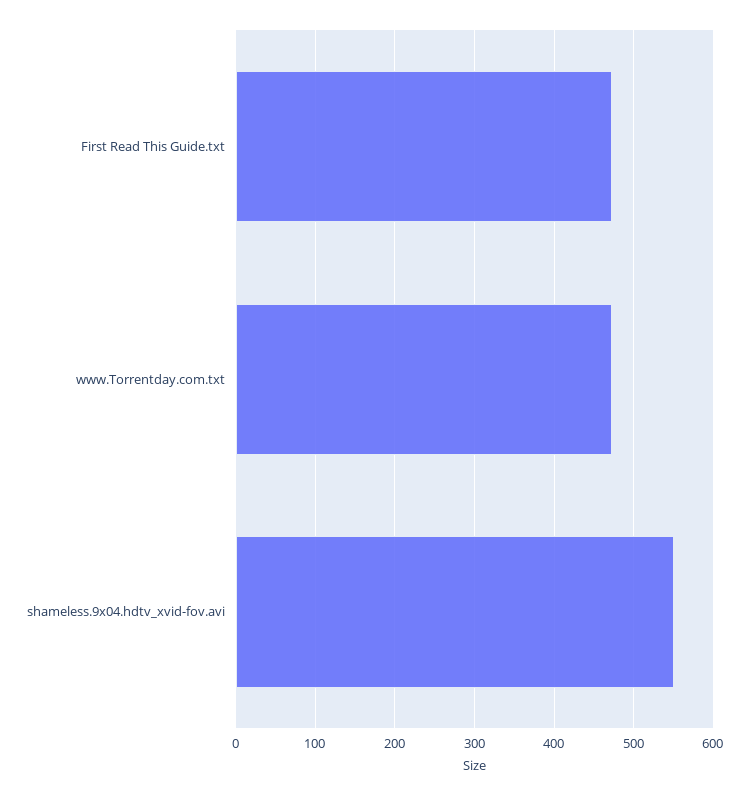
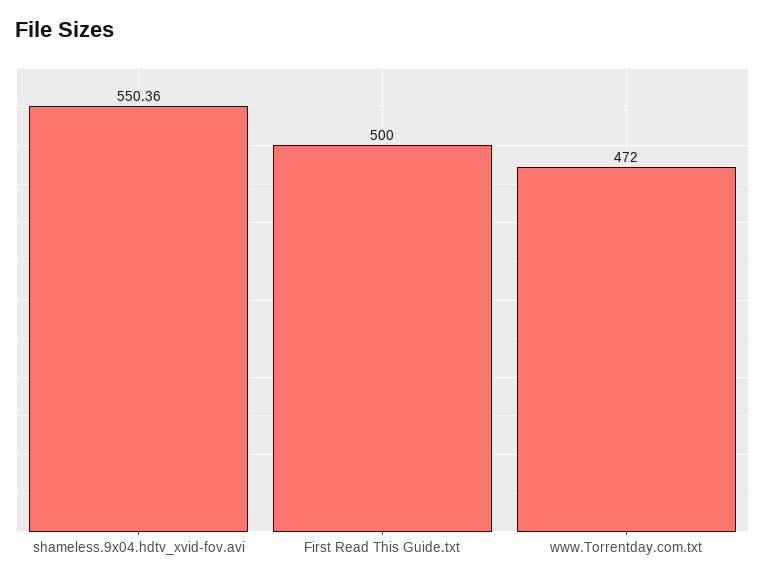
First Read This Guide.txt: 470 -> 500

